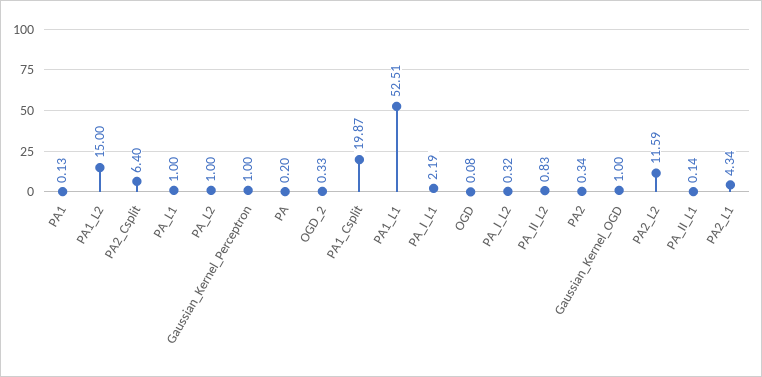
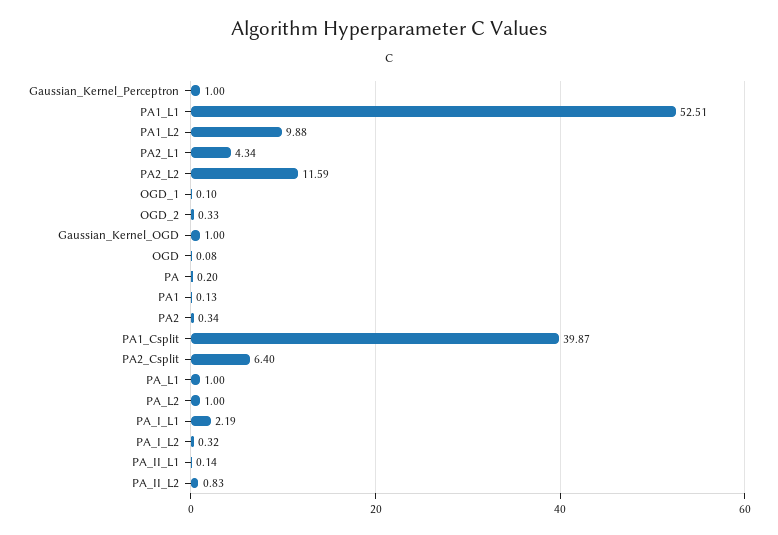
PA1_L2: 15 -> 9.88
PA1_Csplit: 19.87 -> 39.87
OGD_1: none -> 0.1

